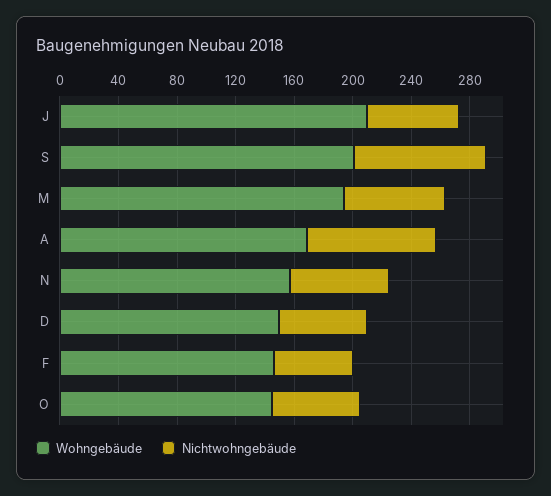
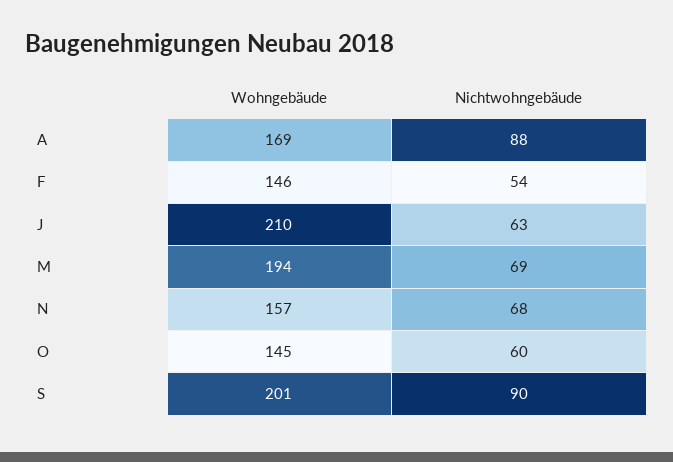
Wohngebäude, D: 150 -> none
Nichtwohngebäude, D: 60 -> none

